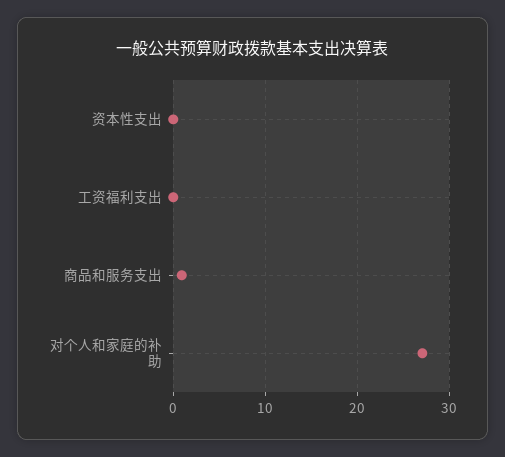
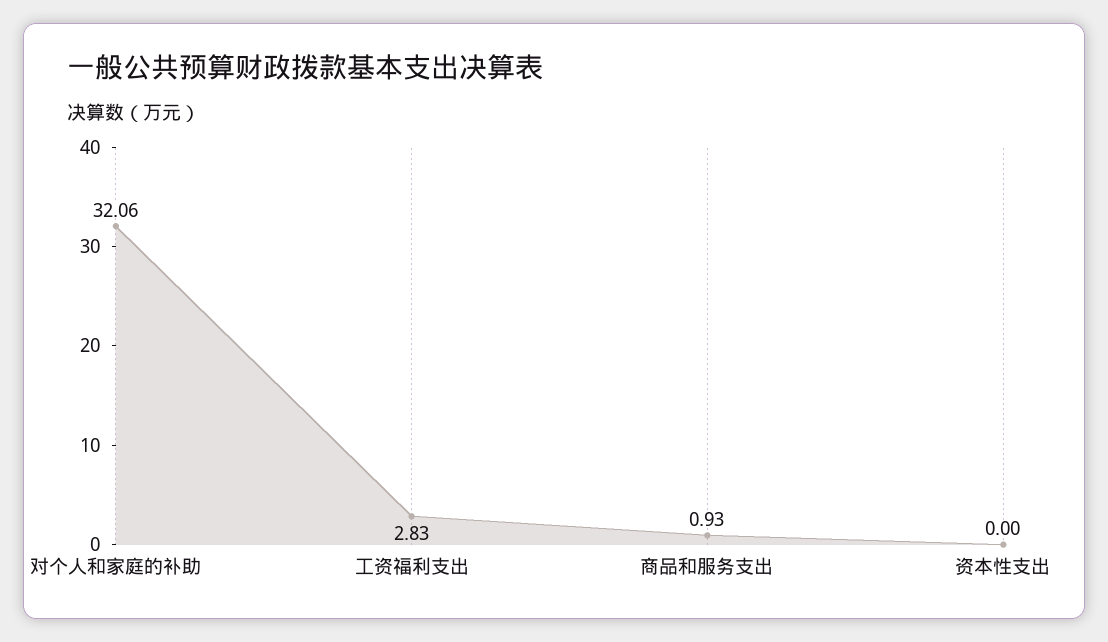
工资福利支出: 0 -> 2.83
对个人和家庭的补助: 27 -> 32.06

